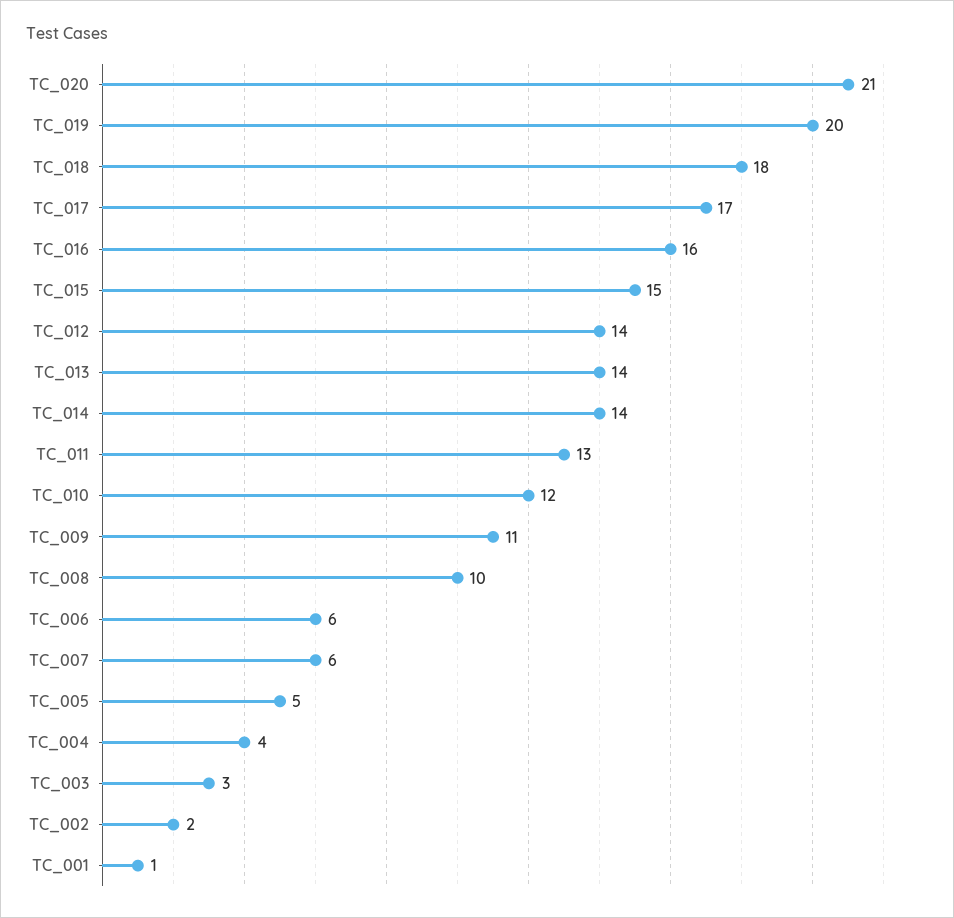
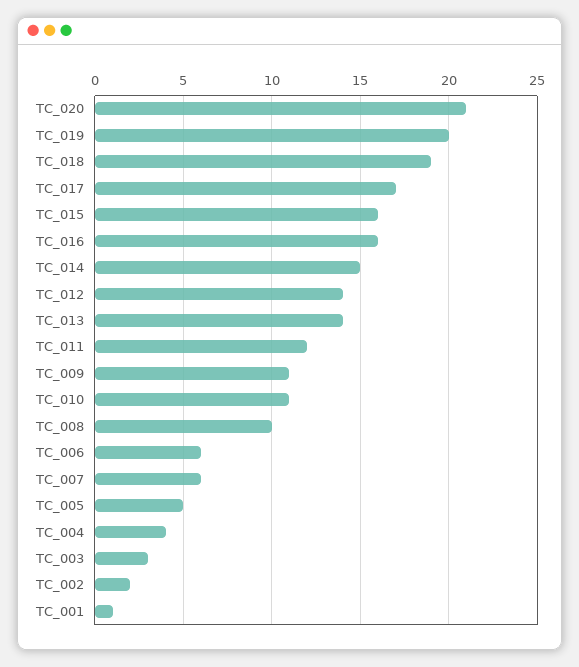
TC_018: 18 -> 19
TC_015: 15 -> 16
TC_014: 14 -> 15
TC_011: 13 -> 12
TC_010: 12 -> 11

